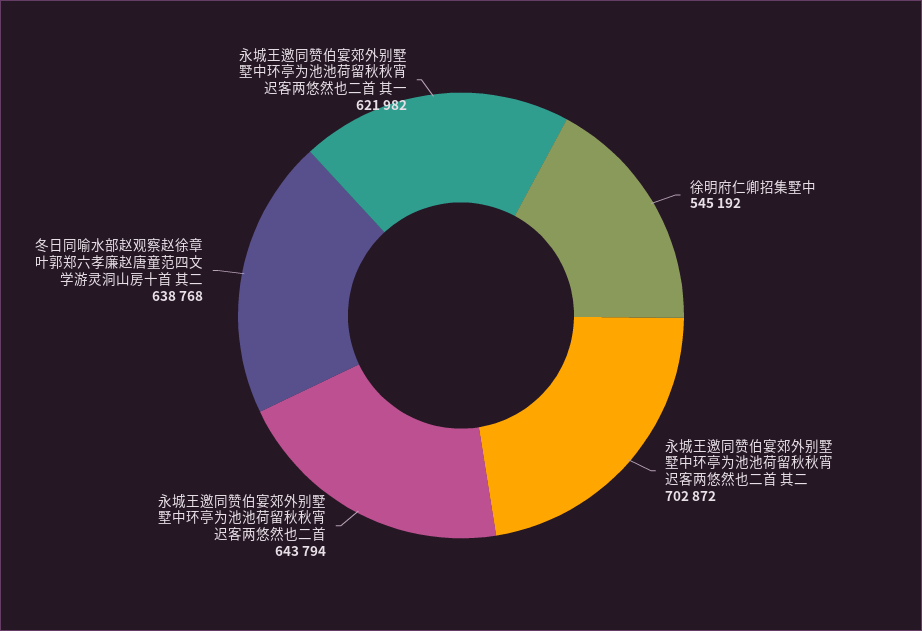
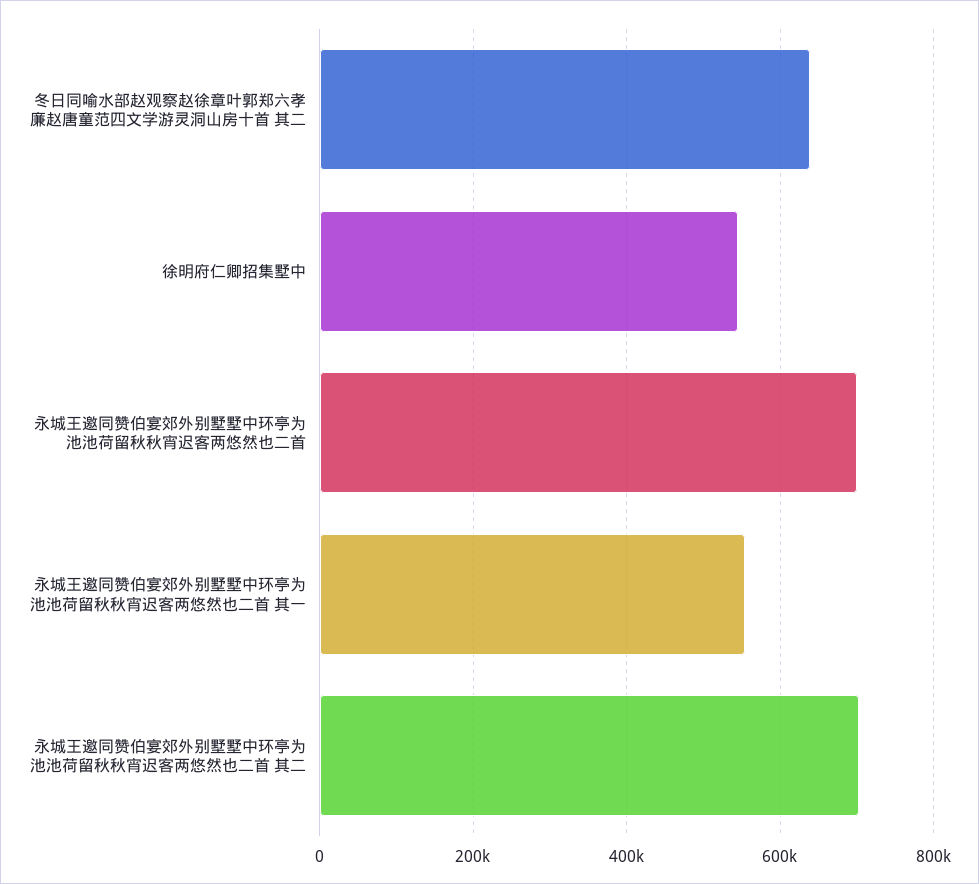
永城王邀同赞伯宴郊外别墅墅中环亭为池池荷留秋秋宵迟客两悠然也二首: 643794 -> 700000
永城王邀同赞伯宴郊外别墅墅中环亭为池池荷留秋秋宵迟客两悠然也二首 其一: 621982 -> 560000

